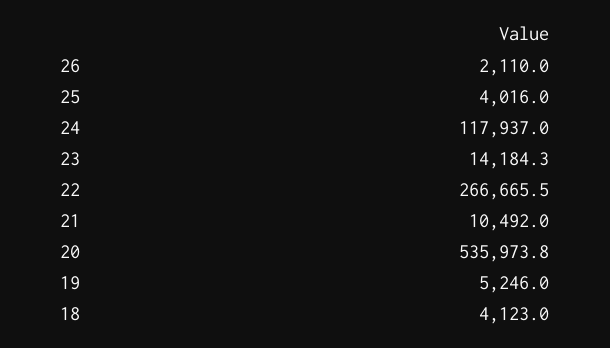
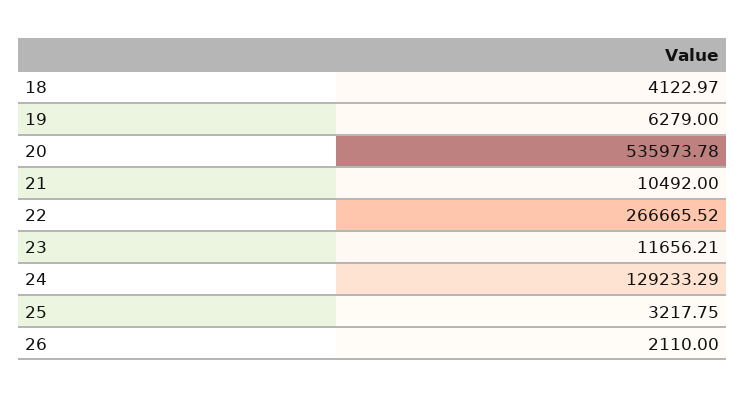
25: 4016 -> 3217.75
24: 117937 -> 129233.29
23: 14184.3 -> 11656.21
19: 5246 -> 6279

